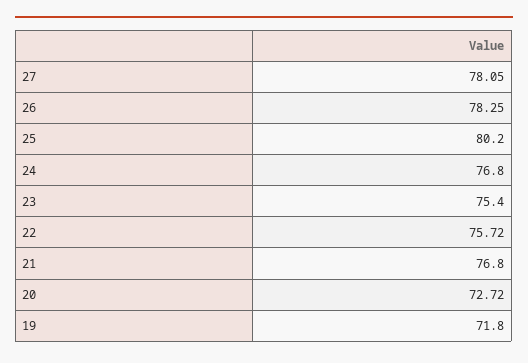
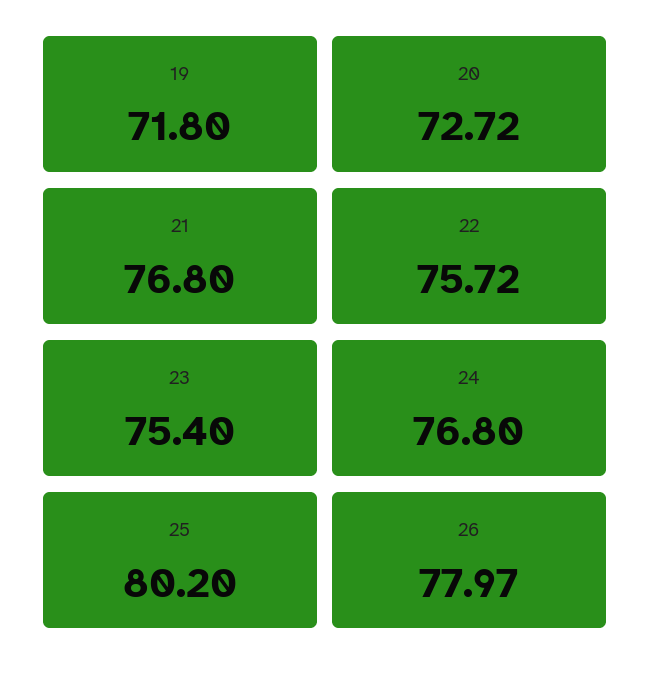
27: 78.05 -> none
26: 78.25 -> 77.97

